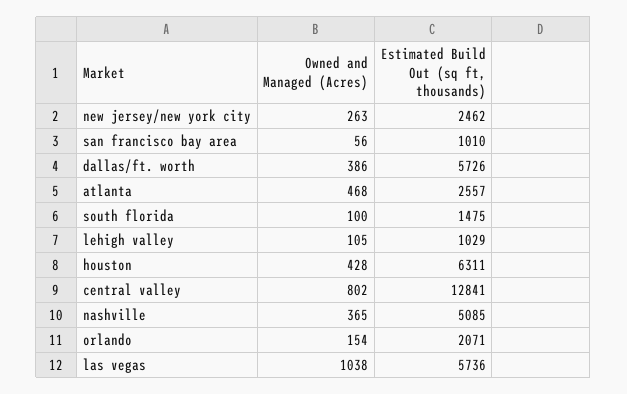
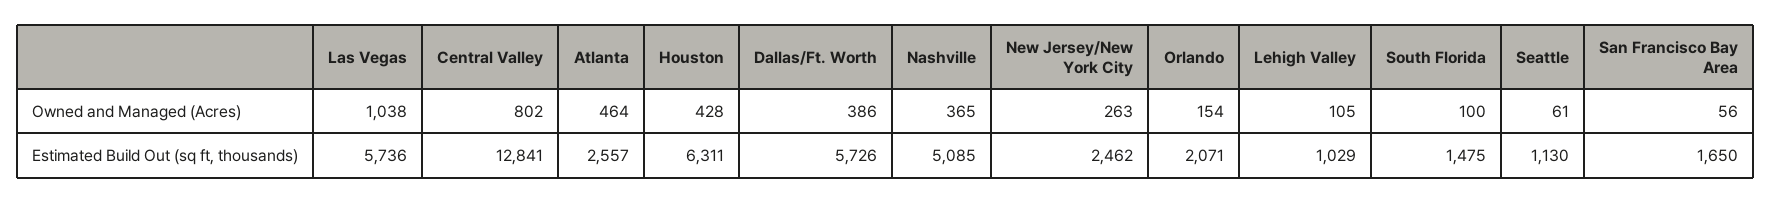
Estimated Build Out (sq ft, thousands), san francisco bay area: 1010 -> 1650
Owned and Managed (Acres), atlanta: 468 -> 464
Owned and Managed (Acres), Seattle: none -> 61
Estimated Build Out (sq ft, thousands), Seattle: none -> 1130

